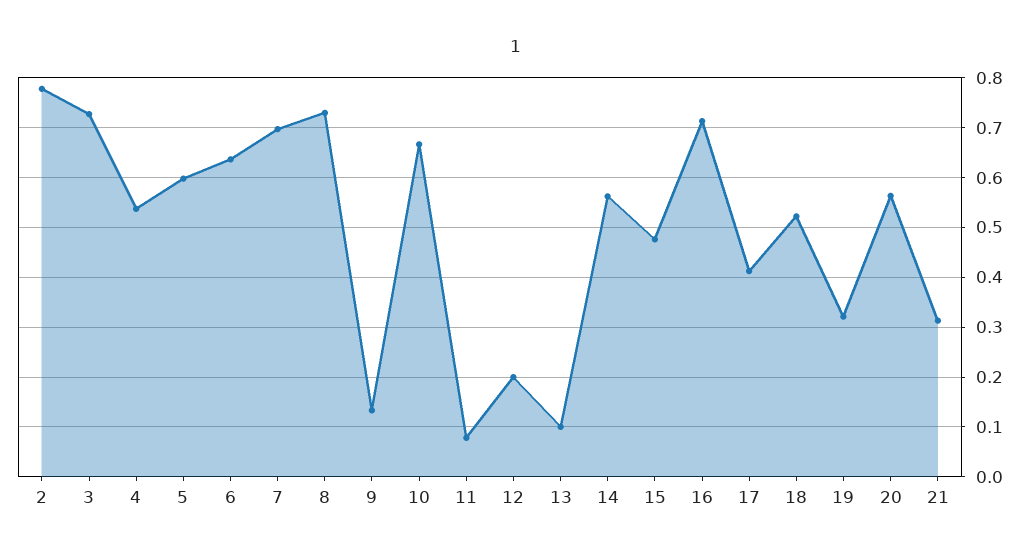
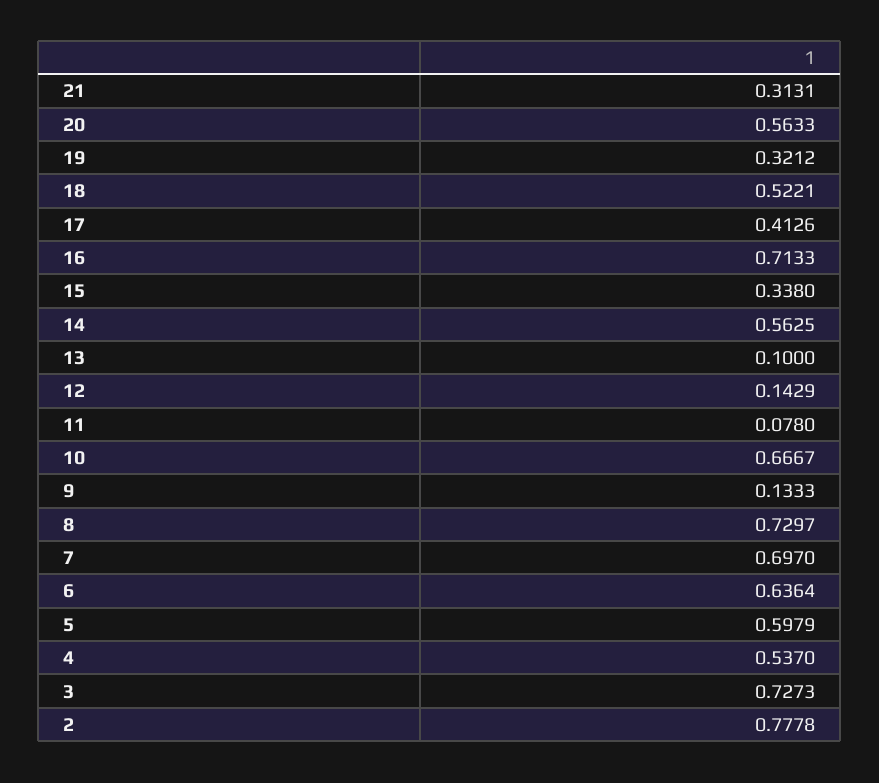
12: 0.2 -> 0.1429
15: 0.48 -> 0.338

